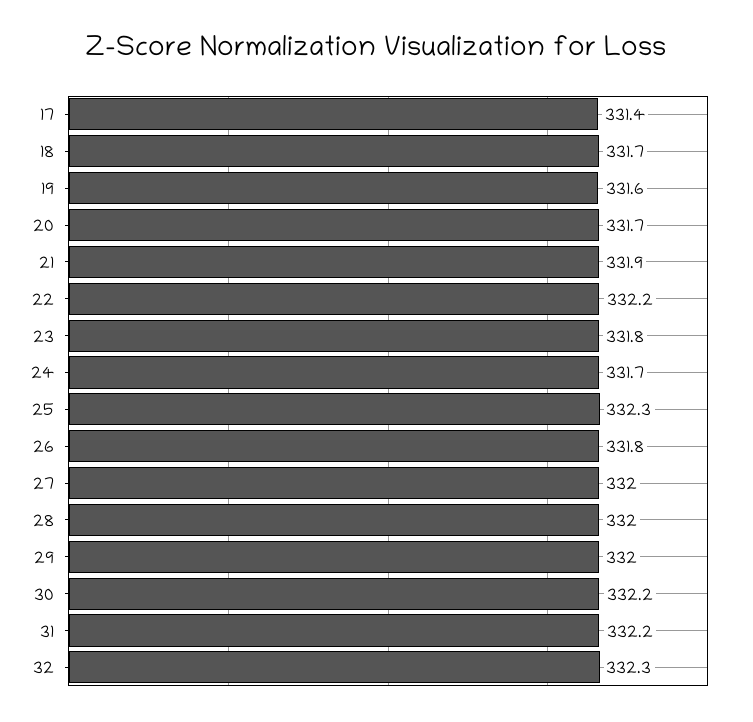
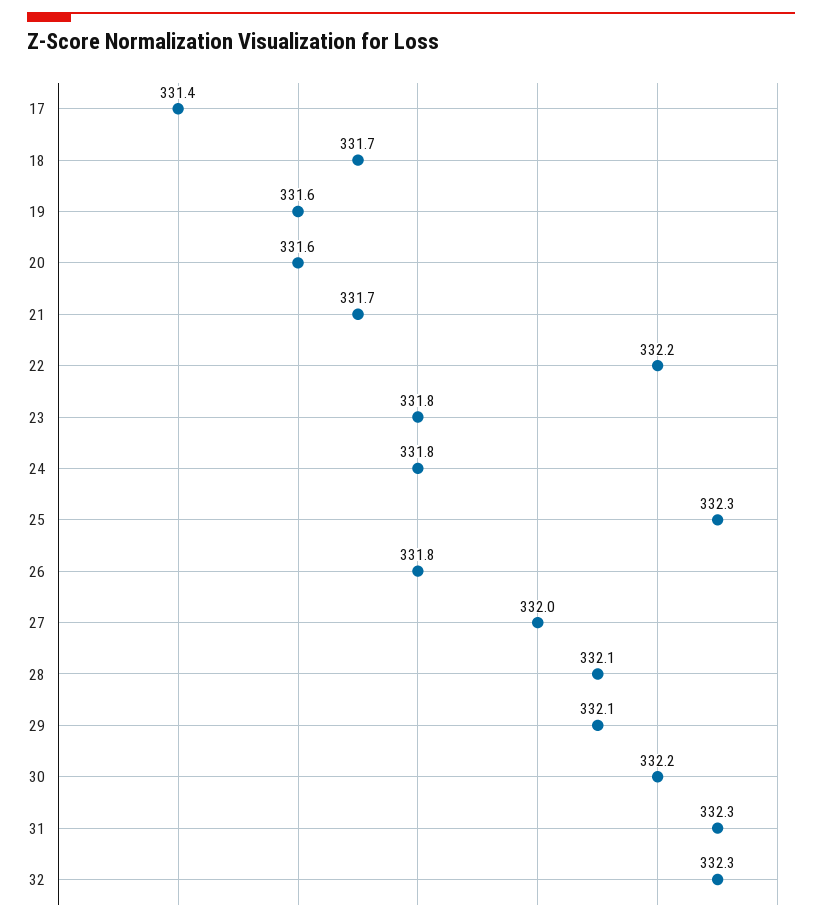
20: 331.7 -> 331.6
21: 331.9 -> 331.7
24: 331.7 -> 331.8
28: 332 -> 332.1
29: 332 -> 332.1
31: 332.2 -> 332.3

